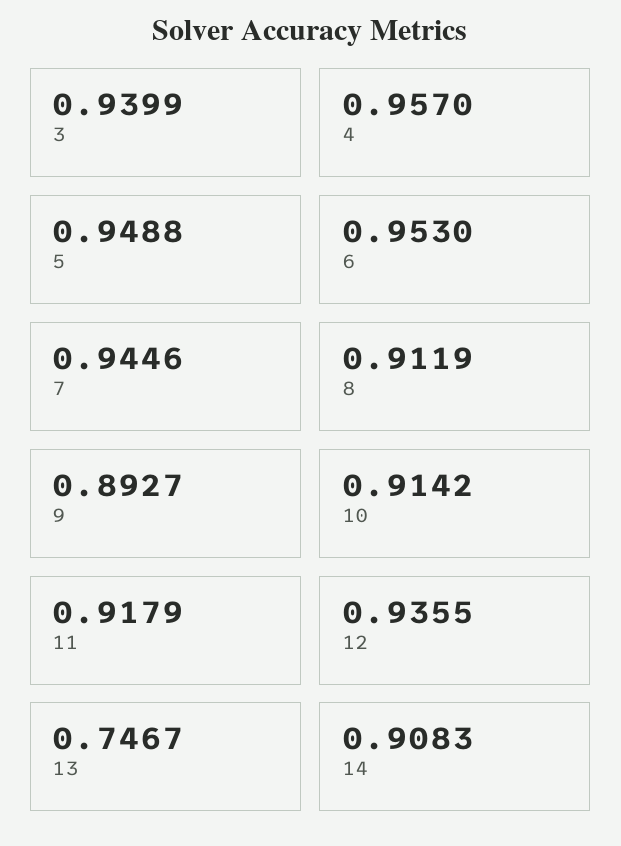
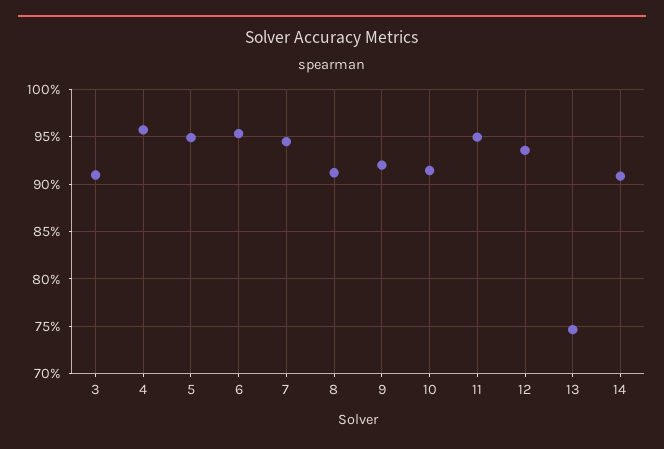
3: 0.9399 -> 0.91
9: 0.8927 -> 0.92
11: 0.9179 -> 0.95

